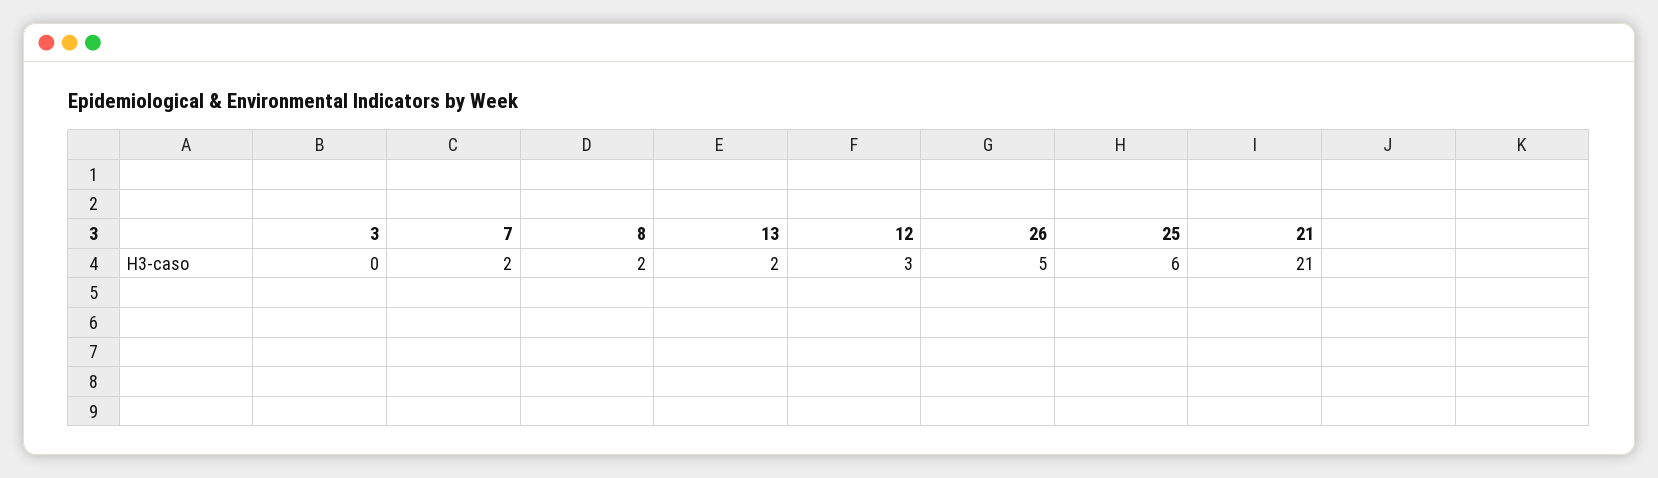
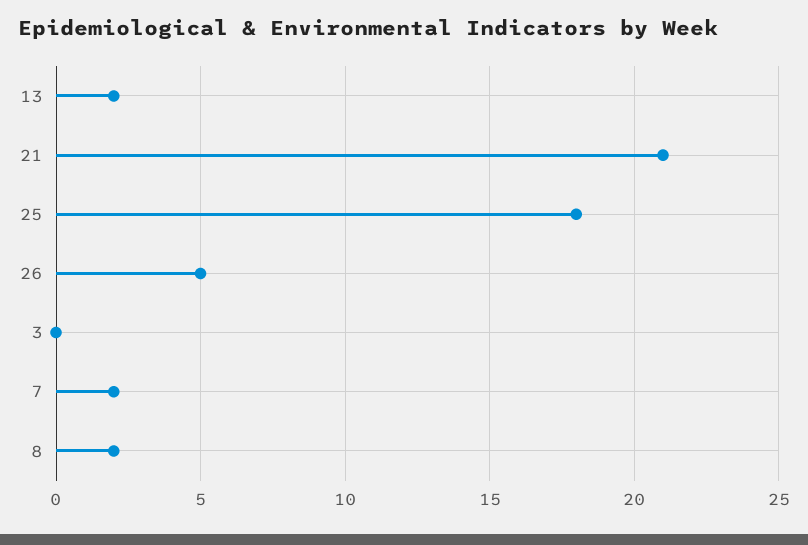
12: 3 -> none
25: 6 -> 18

